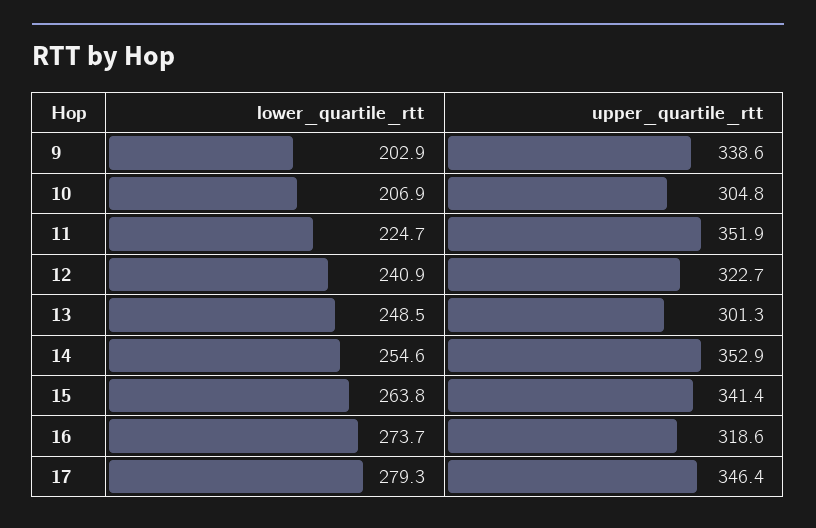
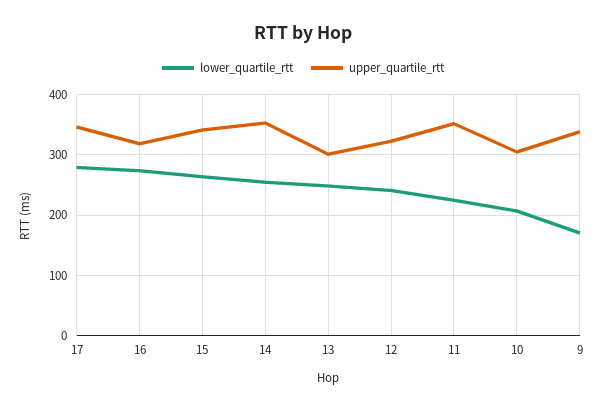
lower_quartile_rtt, 9: 202.9 -> 170

